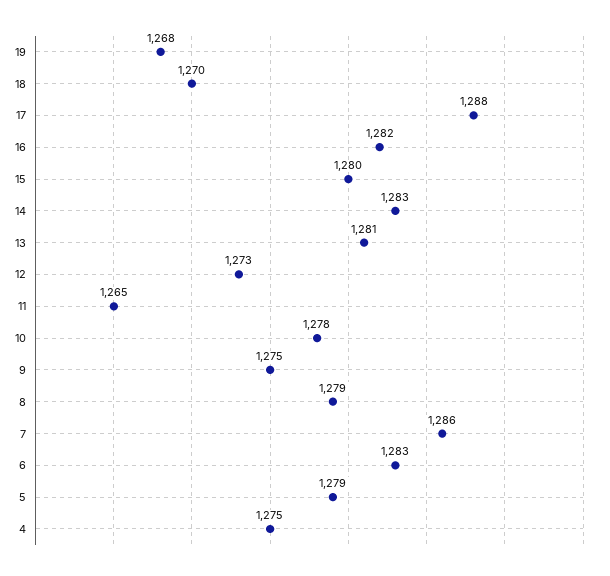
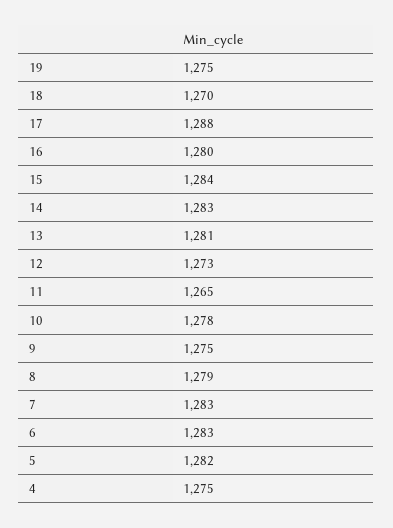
19: 1268 -> 1275
16: 1282 -> 1280
15: 1280 -> 1284
7: 1286 -> 1283
5: 1279 -> 1282

